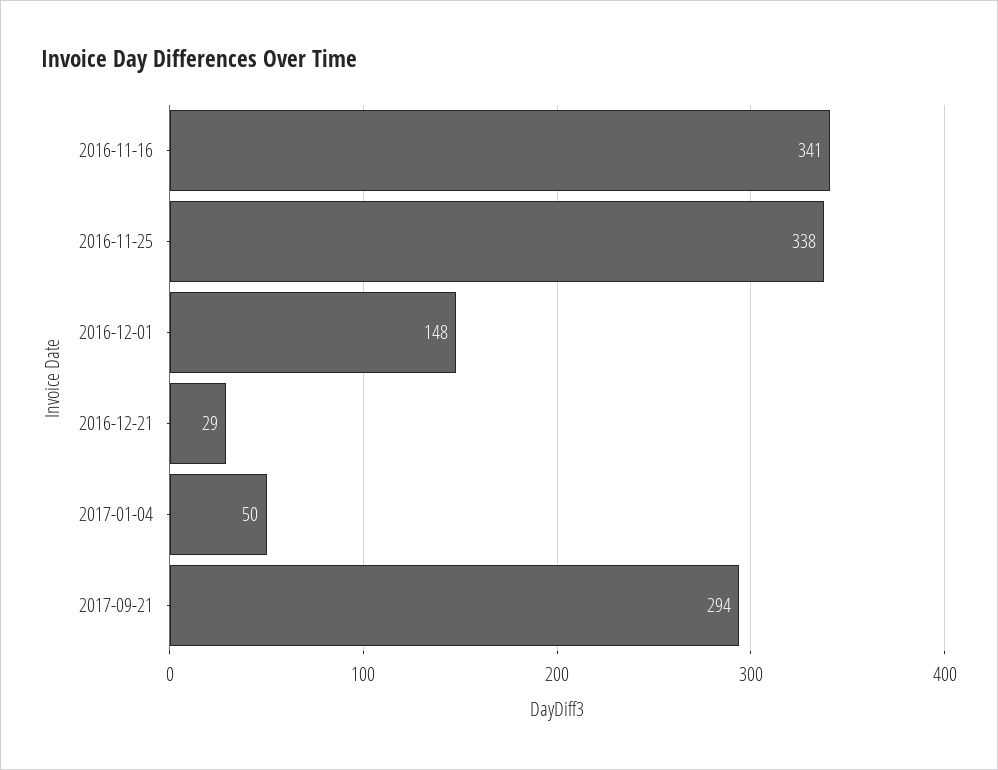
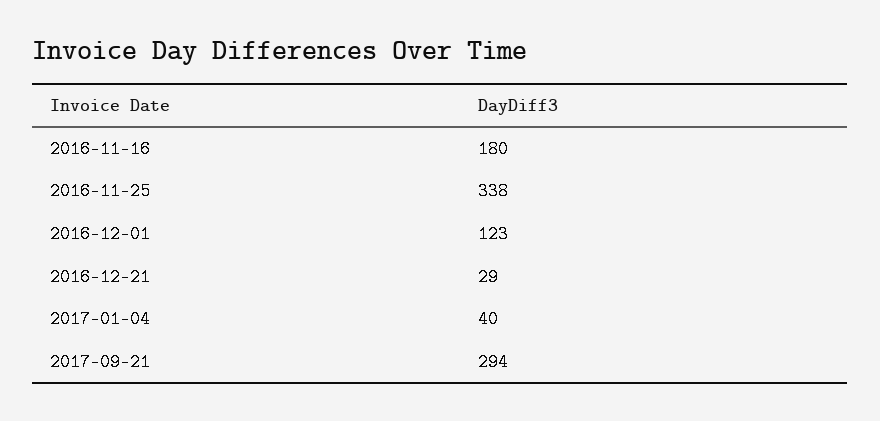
2016-11-16: 341 -> 180
2016-12-01: 148 -> 123
2017-01-04: 50 -> 40

